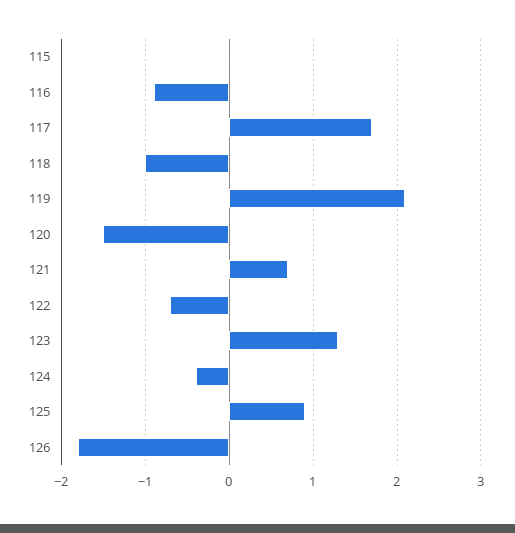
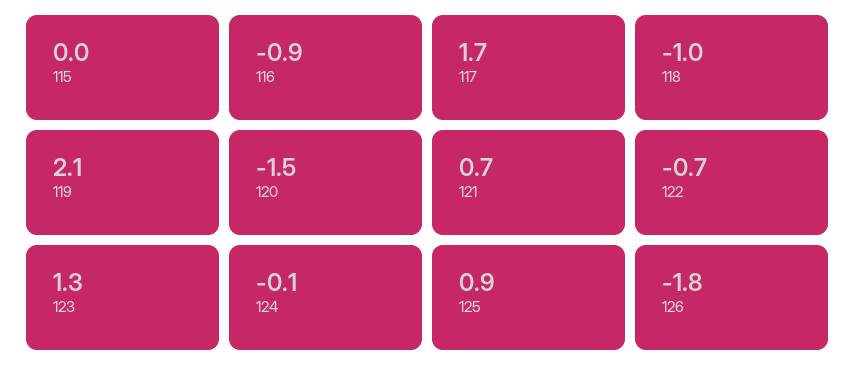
124: -0.4 -> -0.1

